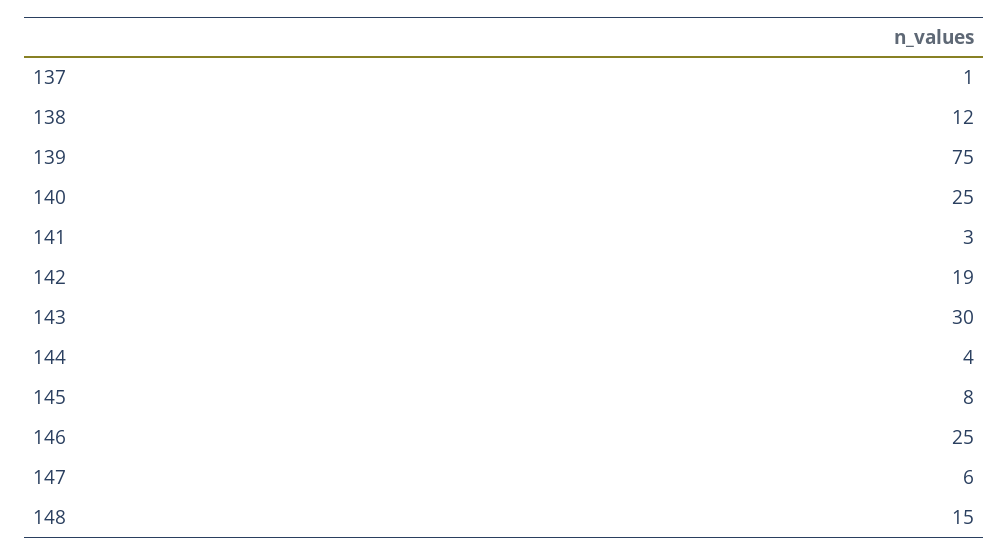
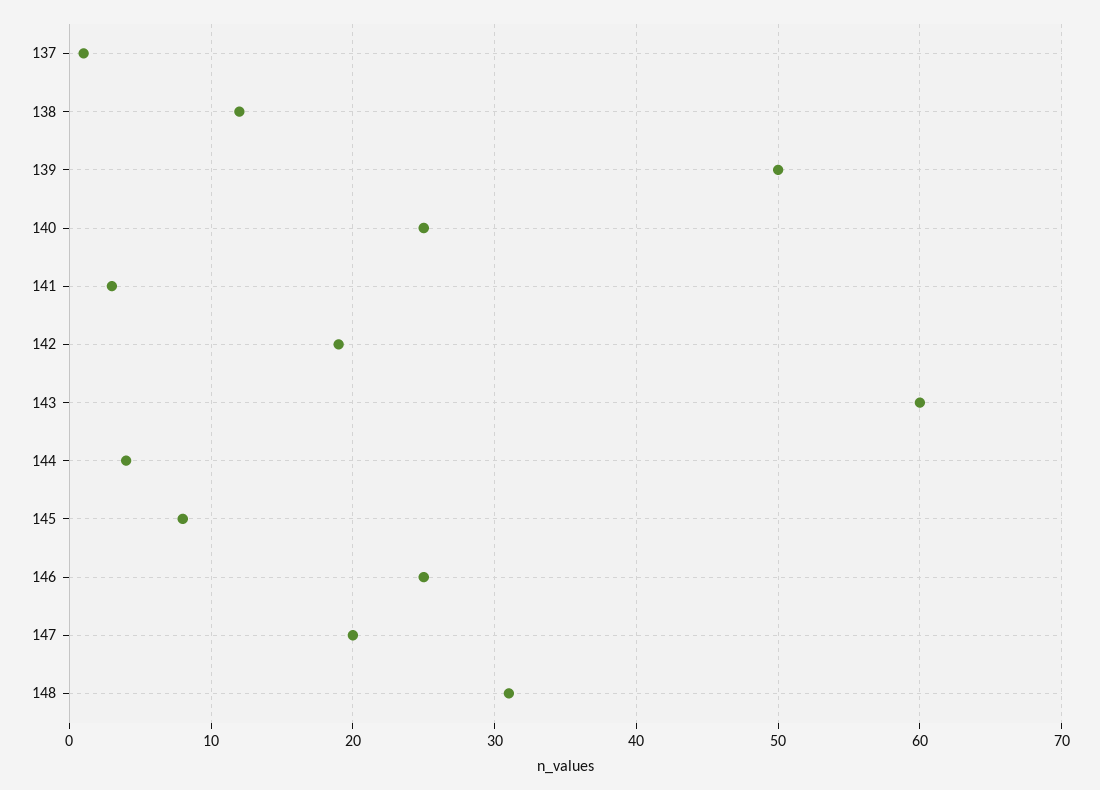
139: 75 -> 50
143: 30 -> 60
147: 6 -> 20
148: 15 -> 31

